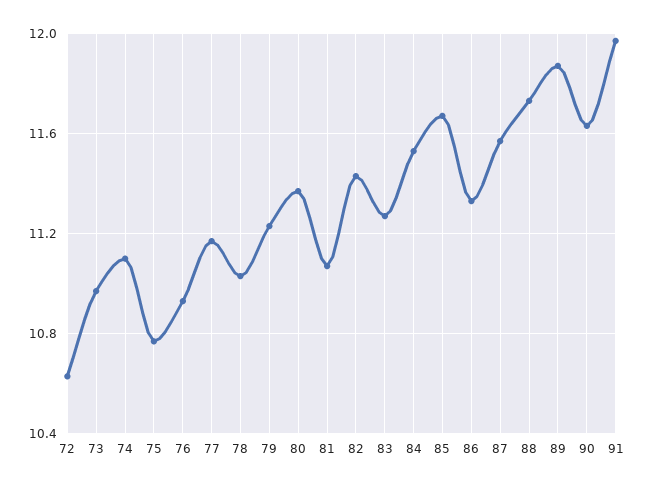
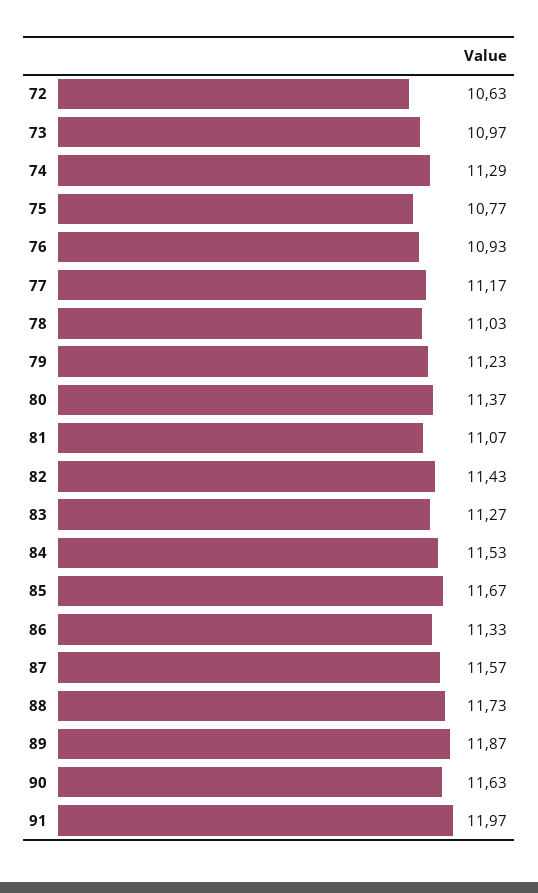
74: 11.1 -> 11.29

